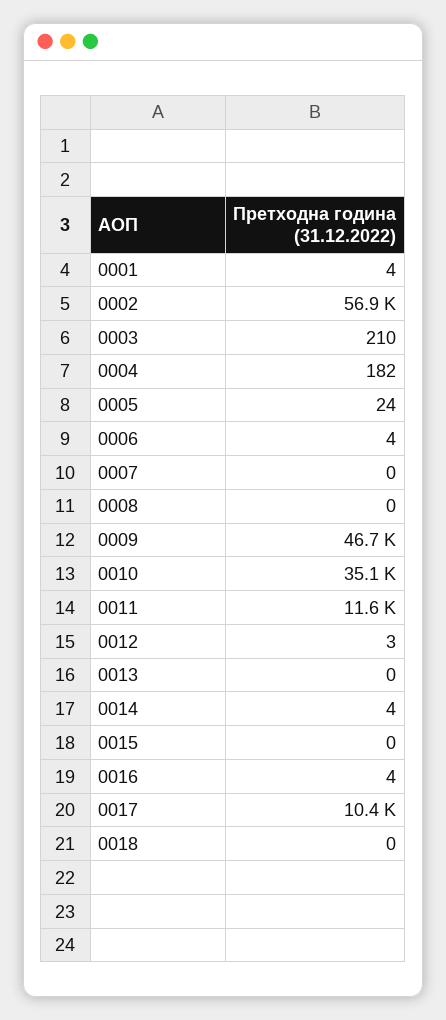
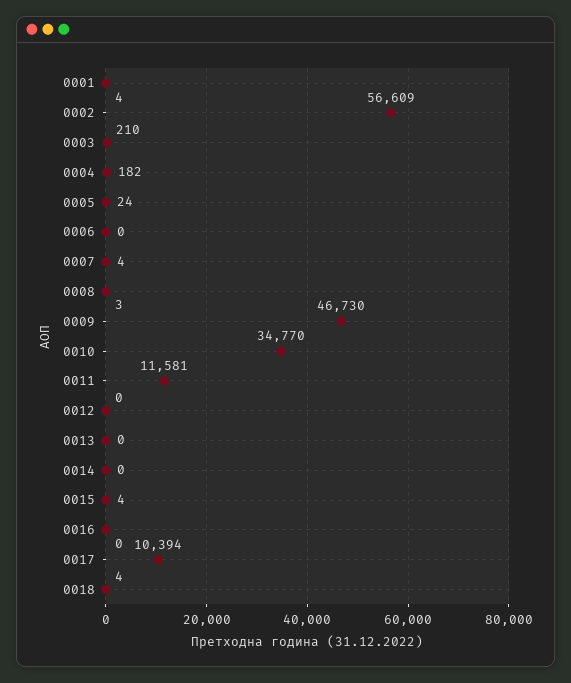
0002: 56900 -> 56609
0006: 4 -> 0
0007: 0 -> 4
0008: 0 -> 3
0010: 35100 -> 34770
0012: 3 -> 0
0014: 4 -> 0
0015: 0 -> 4
0016: 4 -> 0
0018: 0 -> 4

